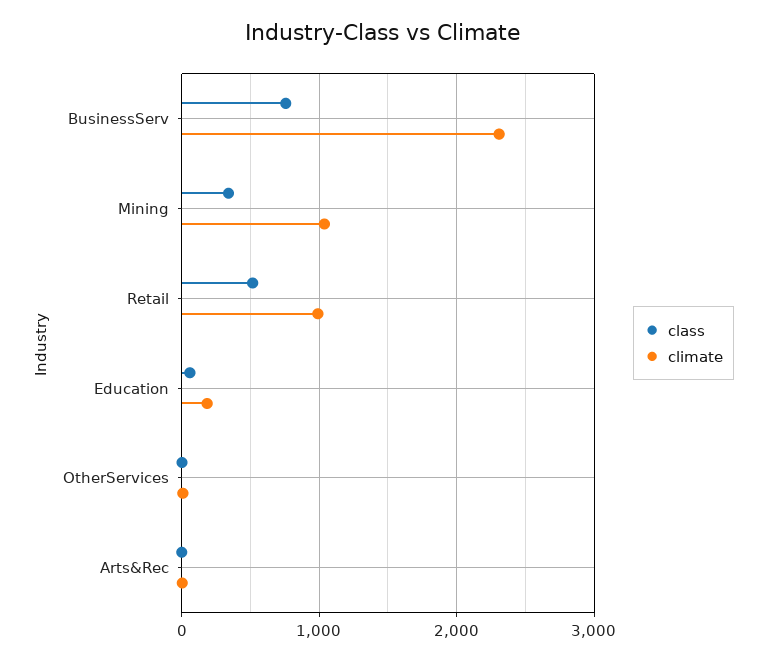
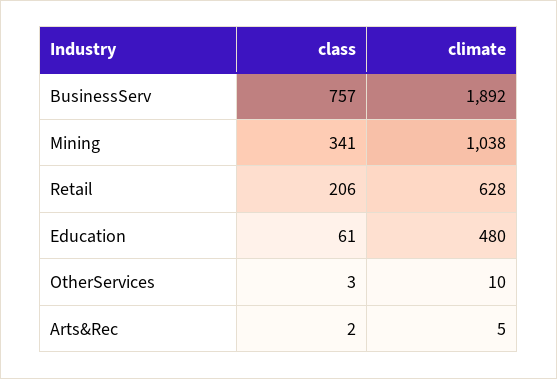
climate, BusinessServ: 2300 -> 1892
class, Retail: 500 -> 206
climate, Retail: 1000 -> 628
climate, Education: 200 -> 480

